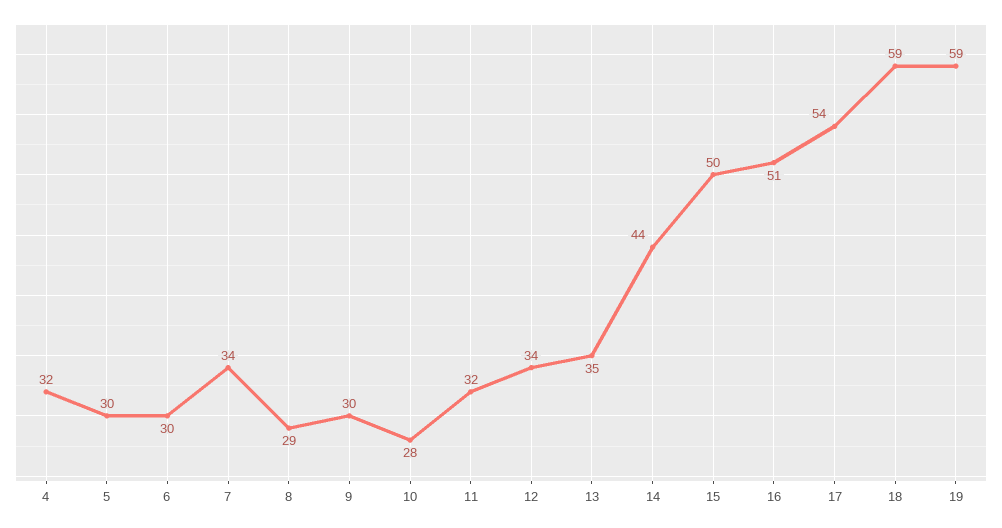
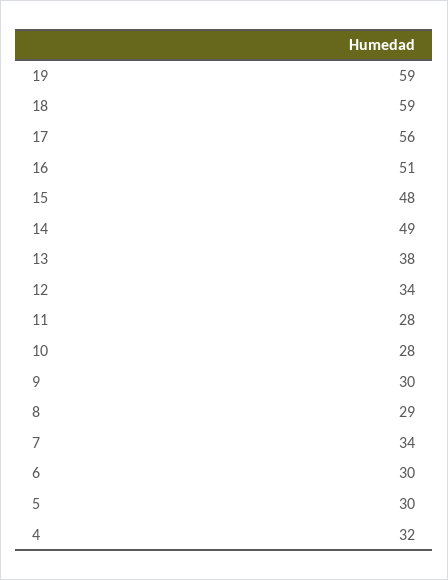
11: 32 -> 28
13: 35 -> 38
14: 44 -> 49
15: 50 -> 48
17: 54 -> 56

